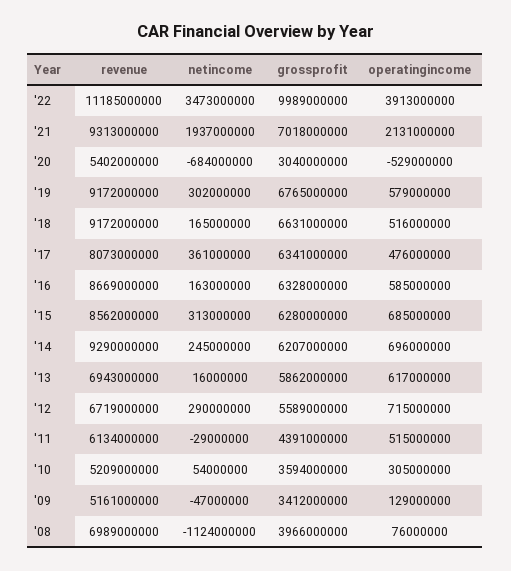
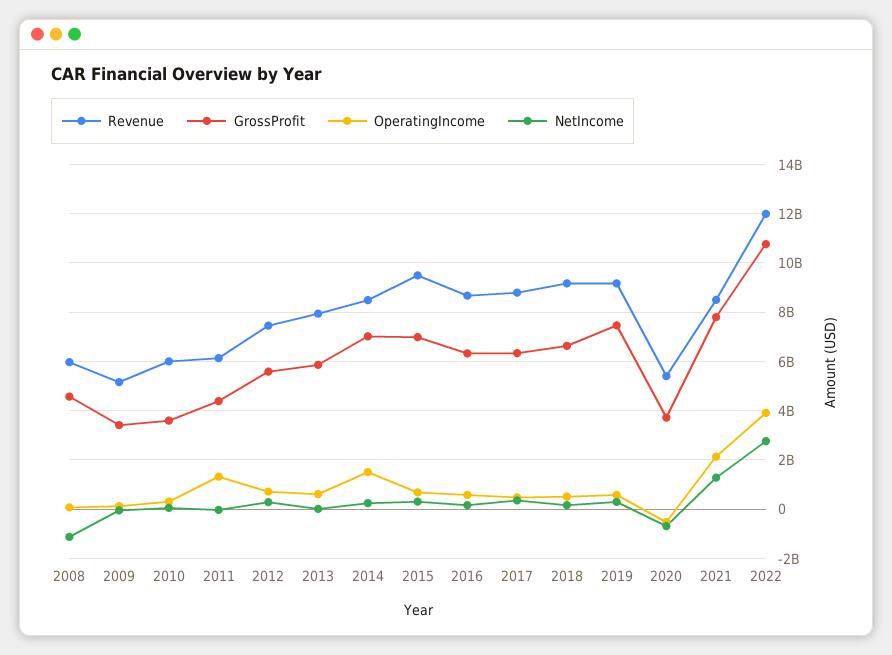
revenue, '22: 11185000000 -> 12000000000
netincome, '22: 3473000000 -> 2750000000
grossprofit, '22: 9989000000 -> 10750000000
revenue, '21: 9313000000 -> 8500000000
netincome, '21: 1937000000 -> 1250000000
grossprofit, '21: 7018000000 -> 7750000000
grossprofit, '20: 3040000000 -> 3750000000
grossprofit, '19: 6765000000 -> 7500000000
revenue, '17: 8073000000 -> 8750000000
revenue, '15: 8562000000 -> 9500000000
grossprofit, '15: 6280000000 -> 7000000000
revenue, '14: 9290000000 -> 8500000000
grossprofit, '14: 6207000000 -> 7000000000
operatingincome, '14: 696000000 -> 1500000000
revenue, '13: 6943000000 -> 8000000000
revenue, '12: 6719000000 -> 7500000000
operatingincome, '11: 515000000 -> 1250000000
revenue, '10: 5209000000 -> 6000000000
revenue, '08: 6989000000 -> 6000000000
grossprofit, '08: 3966000000 -> 4500000000

